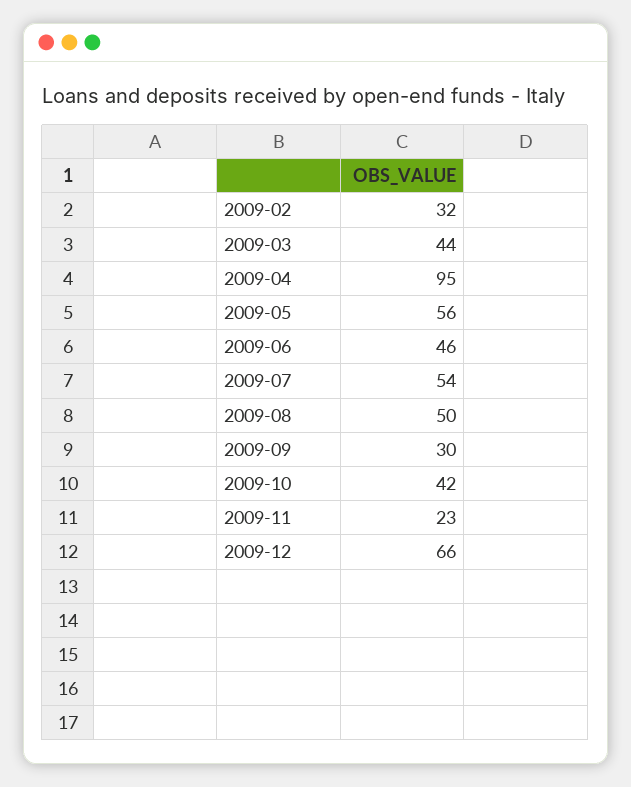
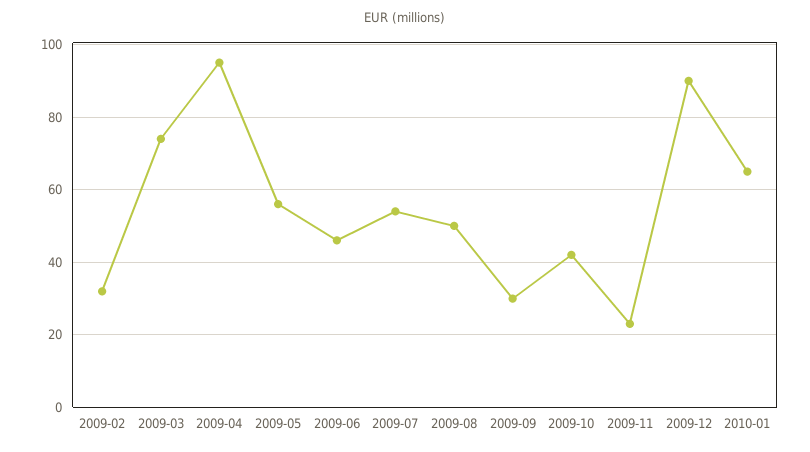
2009-03: 44 -> 75
2009-12: 66 -> 90
2010-01: none -> 65

